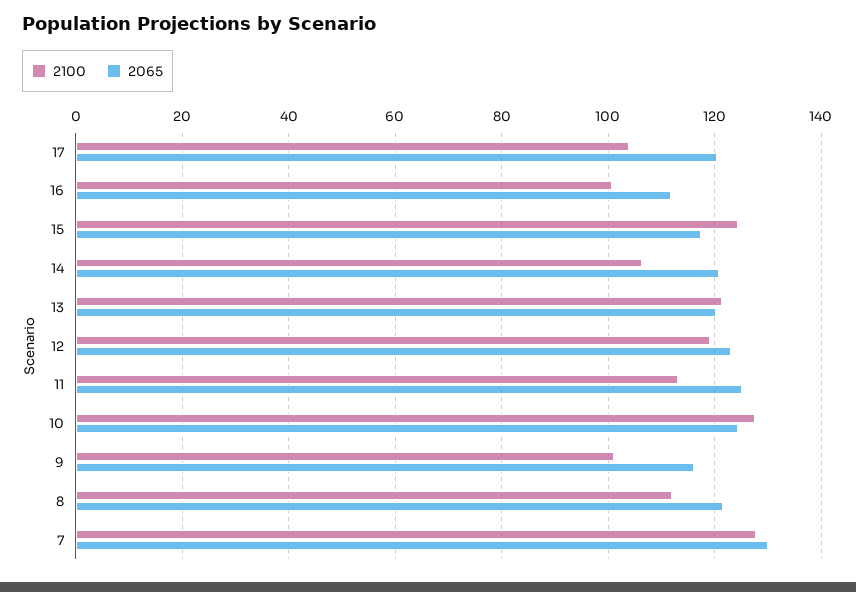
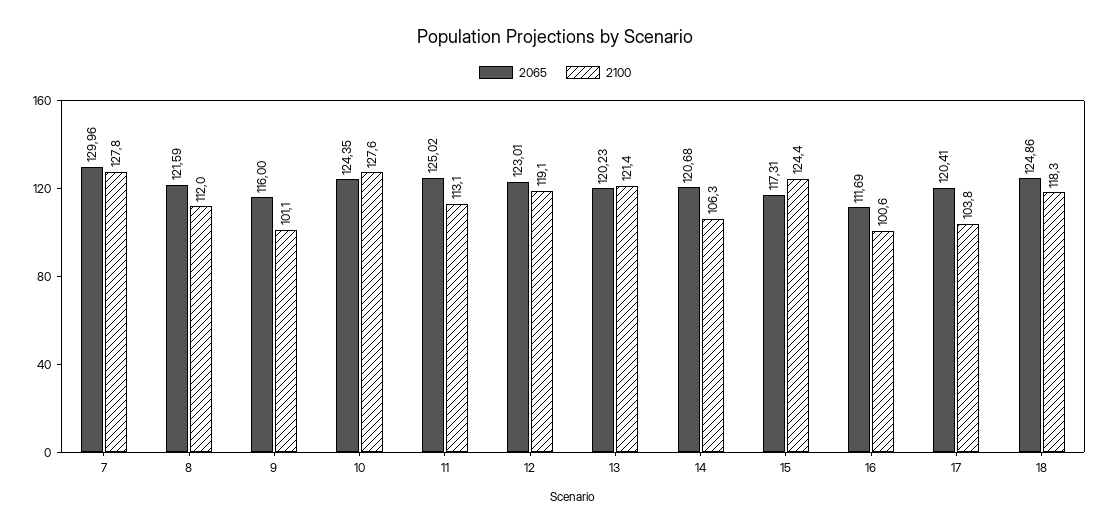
2065, 18: none -> 124.86
2100, 18: none -> 118.3

